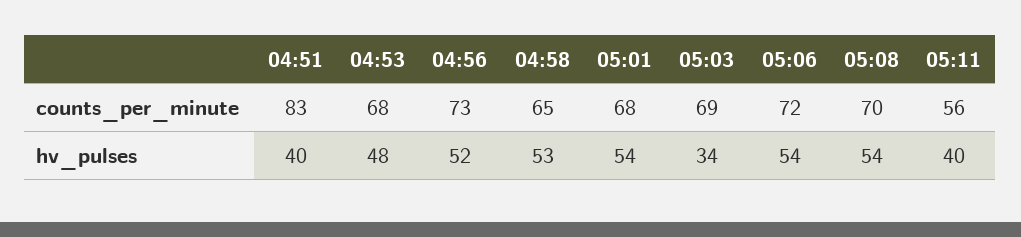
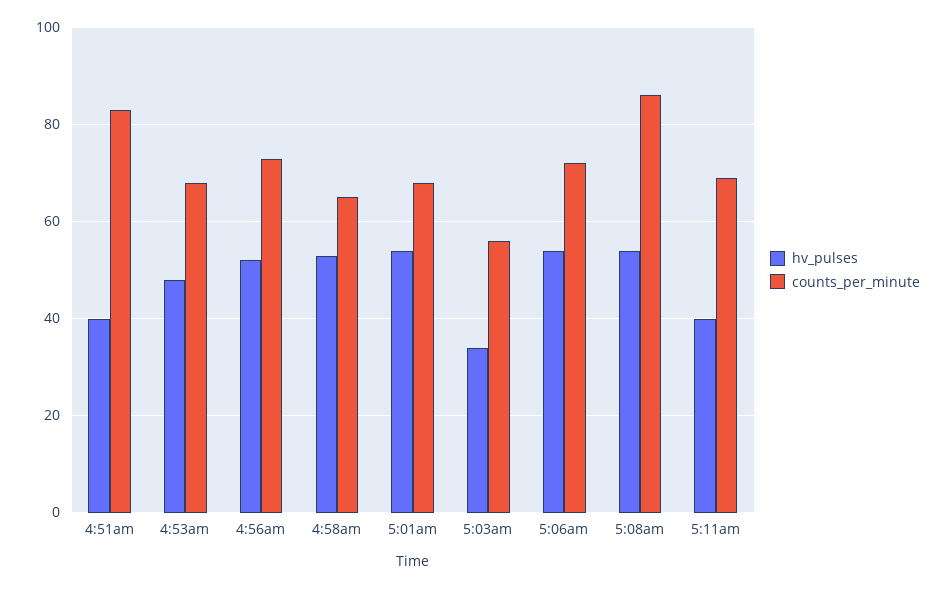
counts_per_minute, 05:03: 69 -> 55
counts_per_minute, 05:08: 70 -> 85
counts_per_minute, 05:11: 56 -> 70

